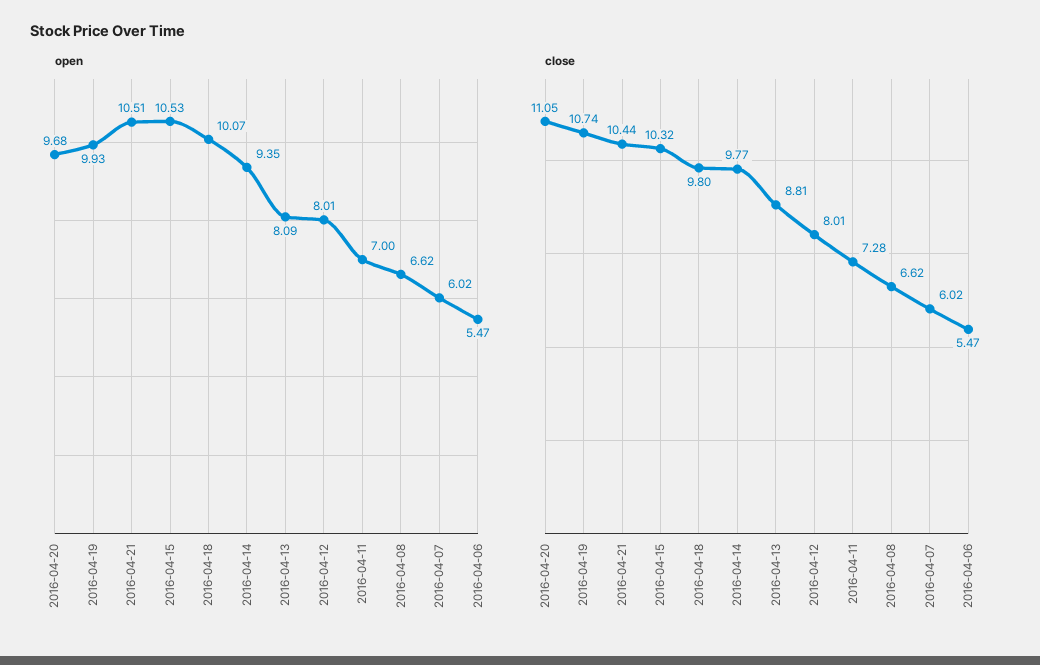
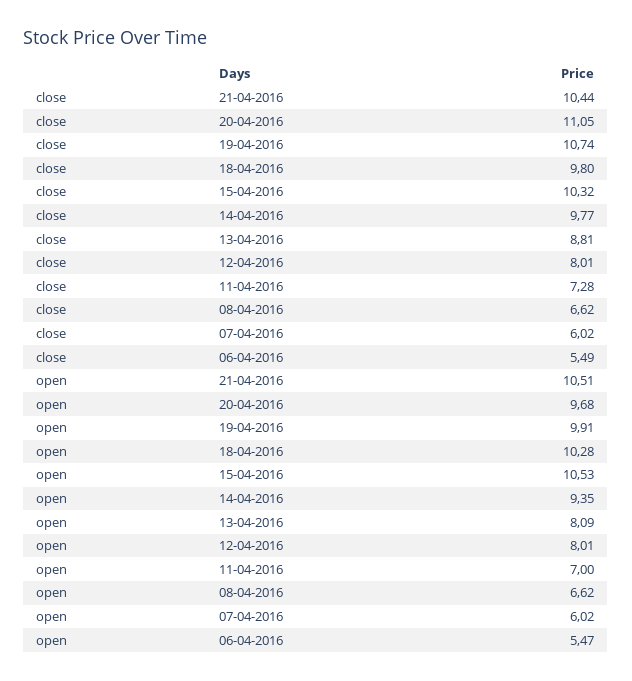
open, 2016-04-19: 9.93 -> 9.91
open, 2016-04-18: 10.07 -> 10.28
close, 2016-04-06: 5.47 -> 5.49

